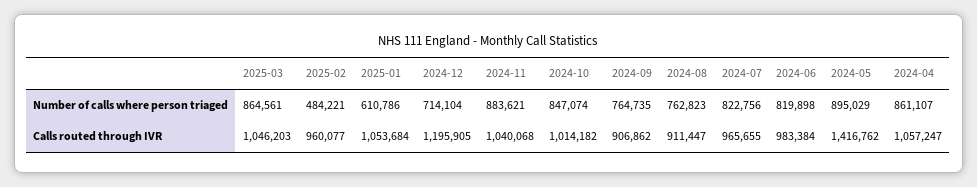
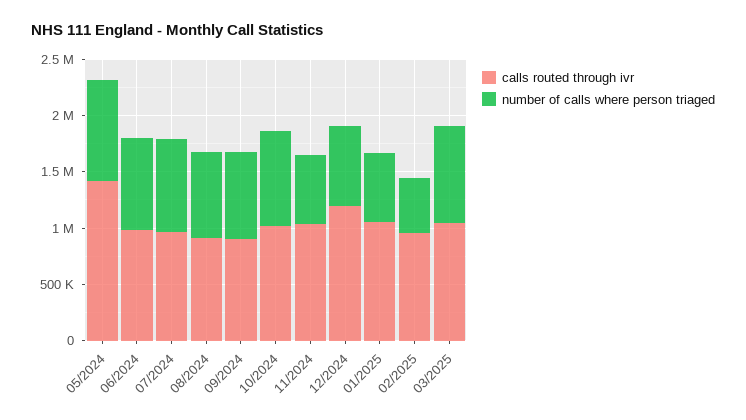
Number of calls where person triaged, 2024-11: 883621 -> 600000
Number of calls where person triaged, 2024-04: 861107 -> none
Calls routed through IVR, 2024-04: 1057247 -> none

